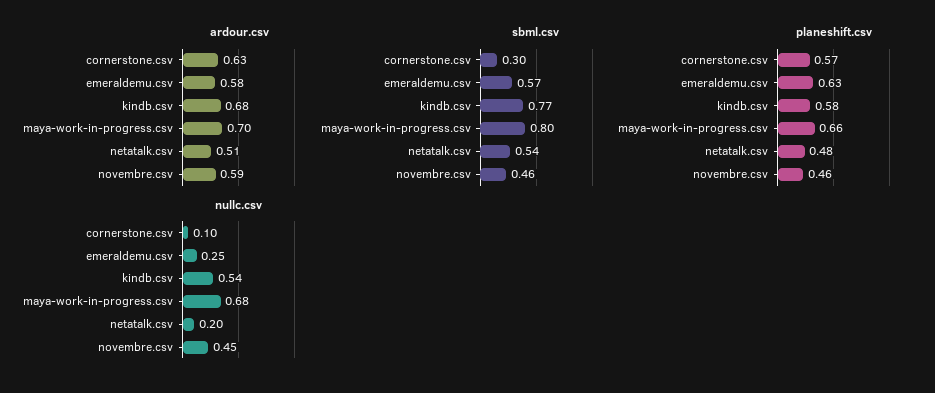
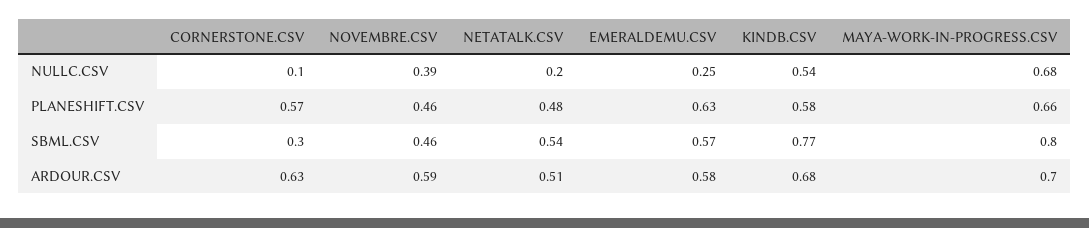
nullc.csv, novembre.csv: 0.45 -> 0.39

